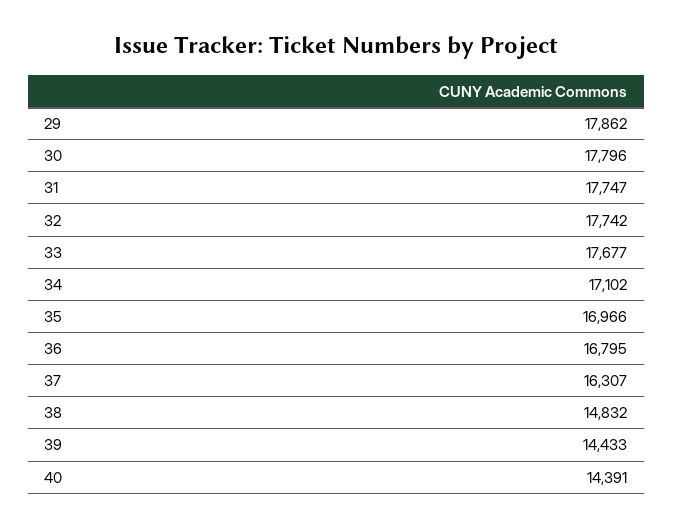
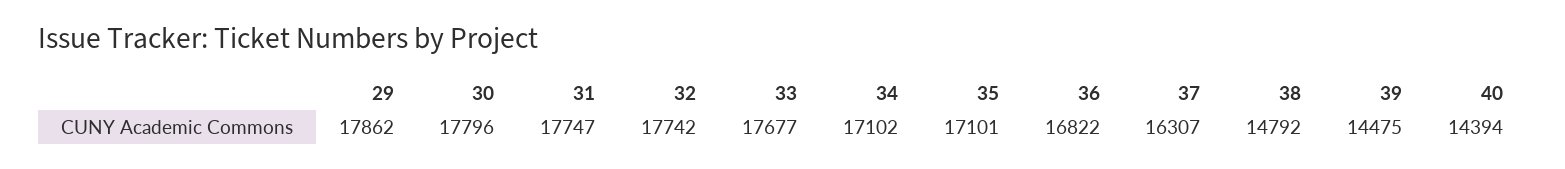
35: 16966 -> 17101
36: 16795 -> 16822
38: 14832 -> 14792
39: 14433 -> 14475
40: 14391 -> 14394

